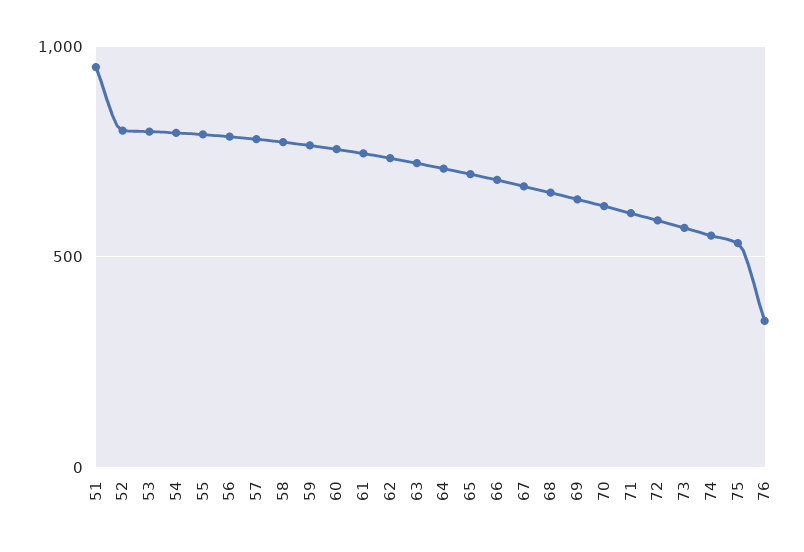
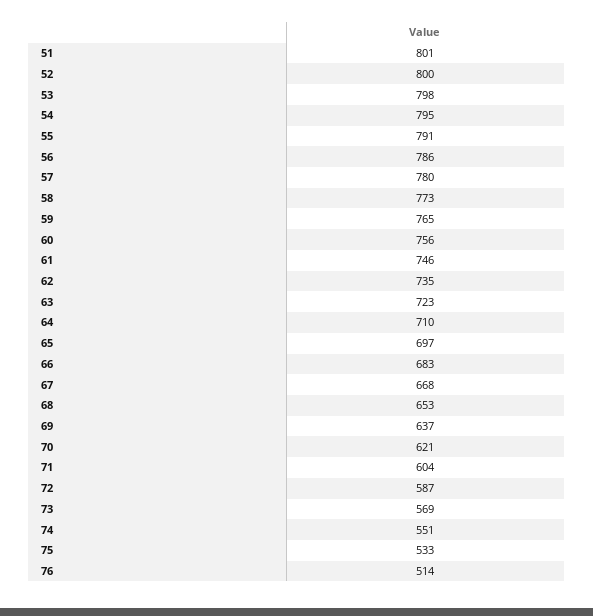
51: 950 -> 801
76: 350 -> 514

